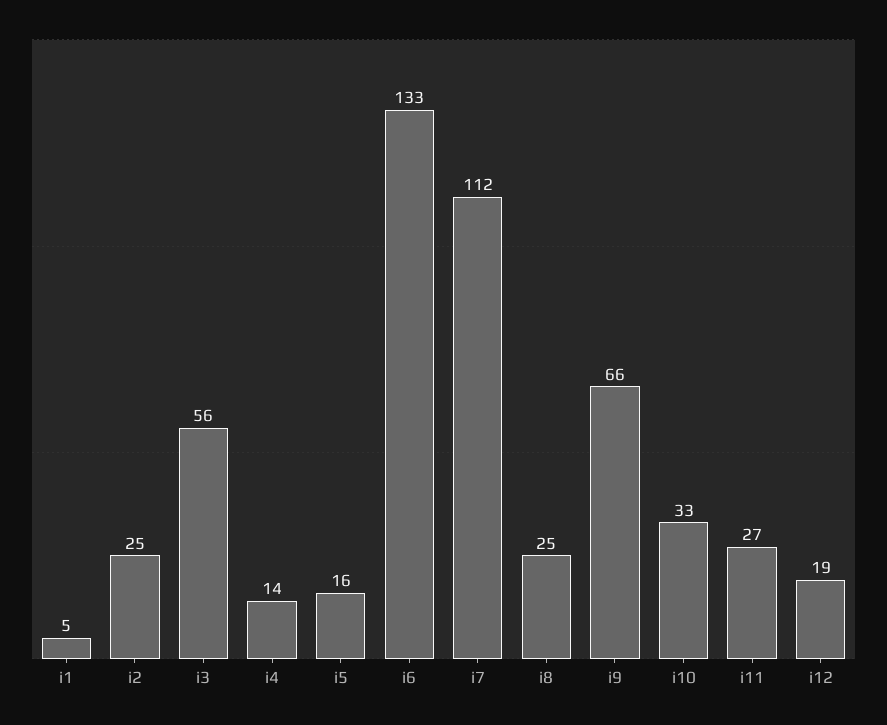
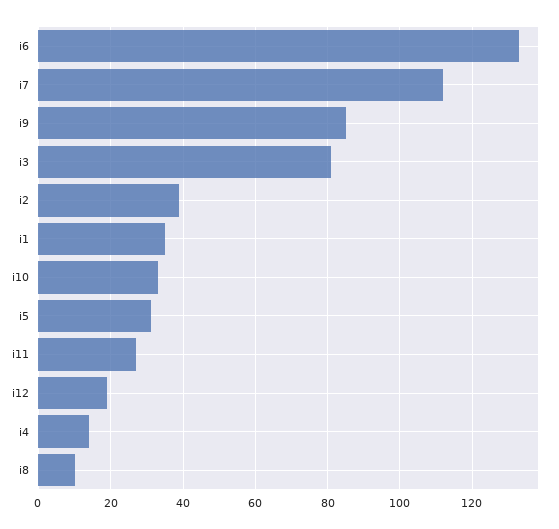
i1: 5 -> 35
i2: 25 -> 40
i3: 56 -> 80
i5: 16 -> 30
i8: 25 -> 10
i9: 66 -> 85

